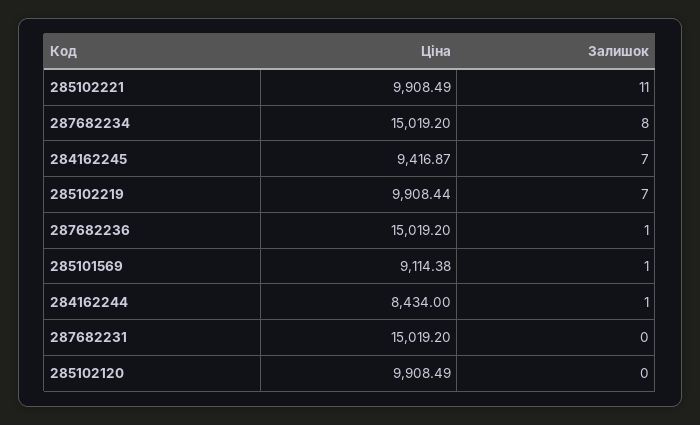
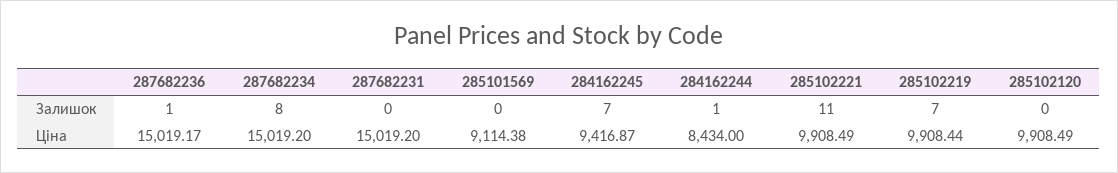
Ціна, 287682236: 15019.2 -> 15019.17
Залишок, 285101569: 1 -> 0

